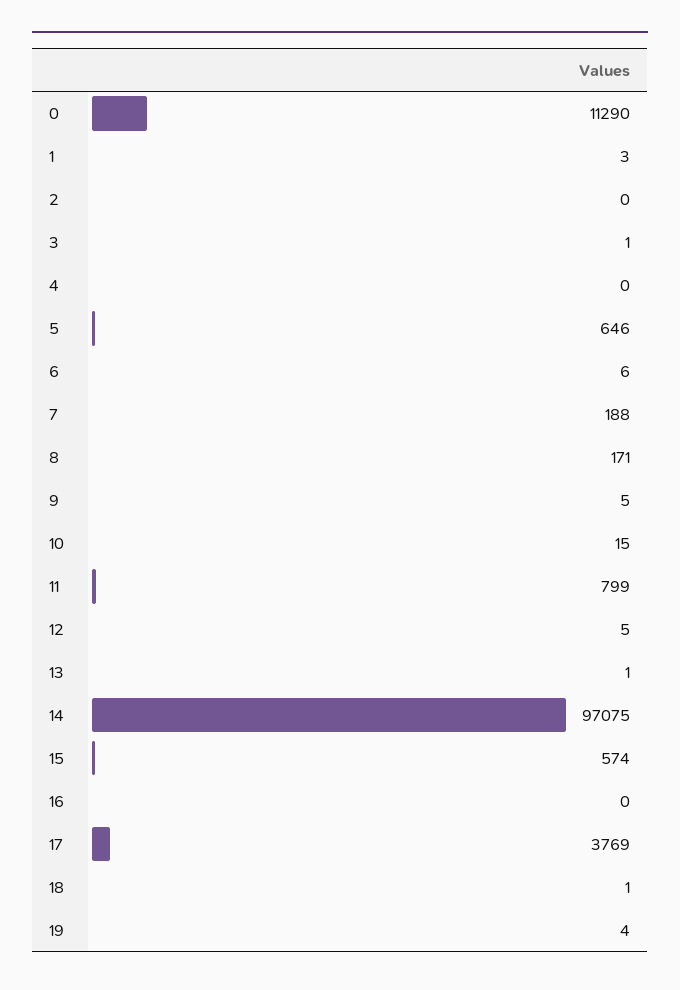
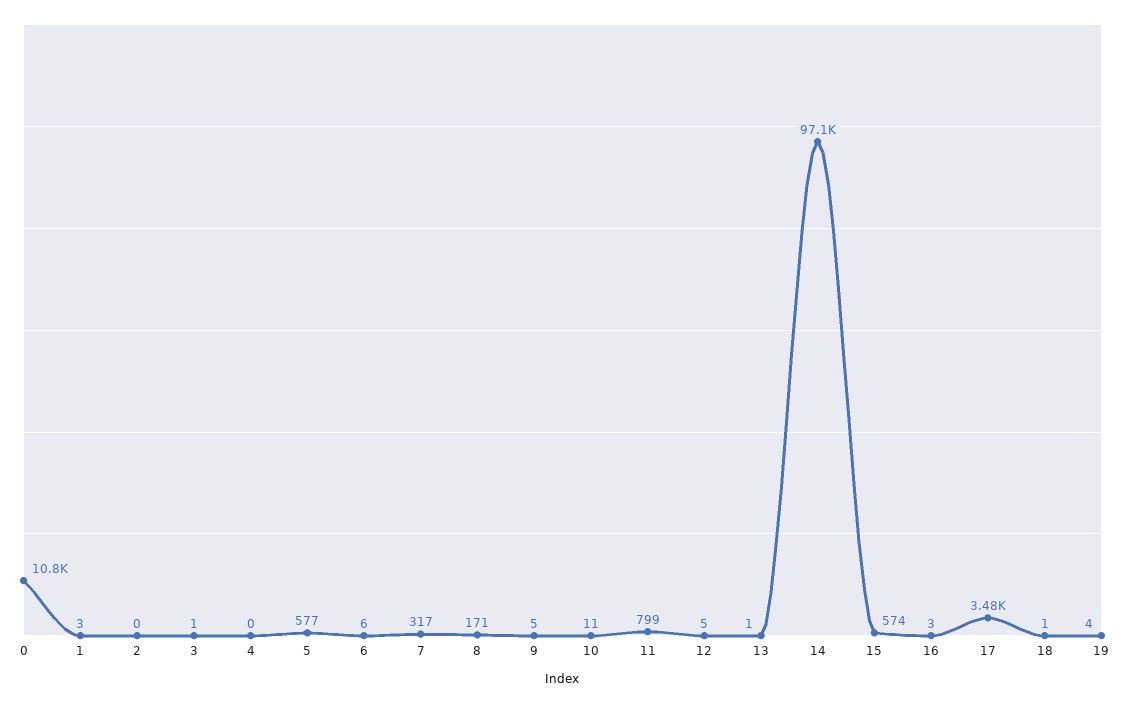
0: 11290 -> 10800
5: 646 -> 577
7: 188 -> 317
10: 15 -> 11
16: 0 -> 3
17: 3769 -> 3480

